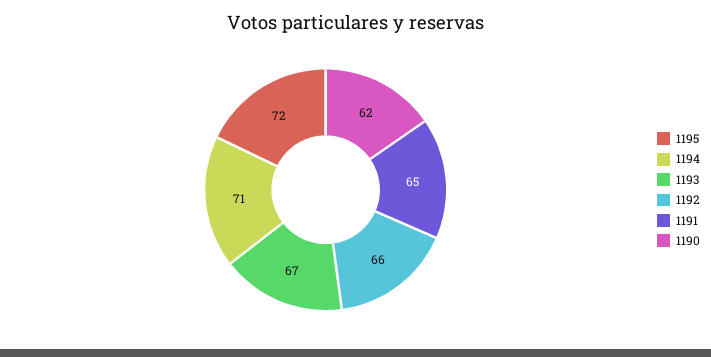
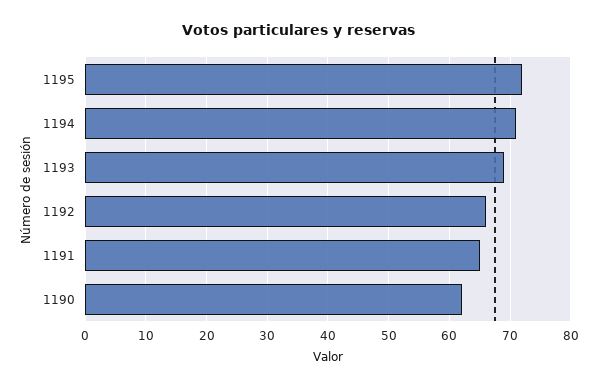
1193: 67 -> 69

